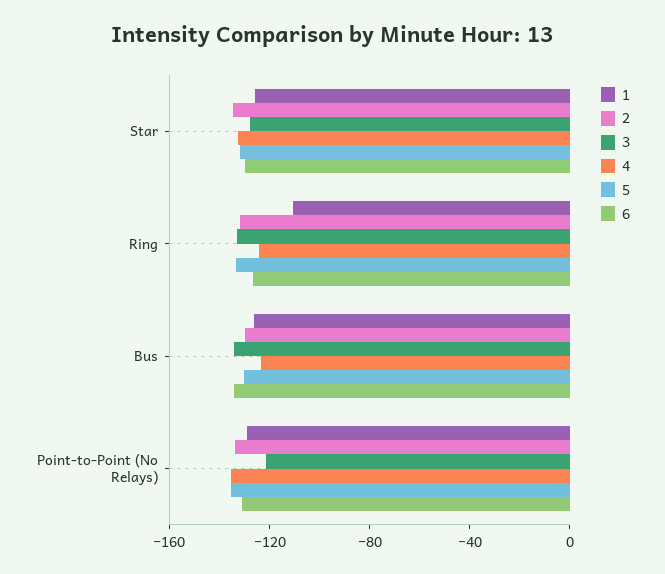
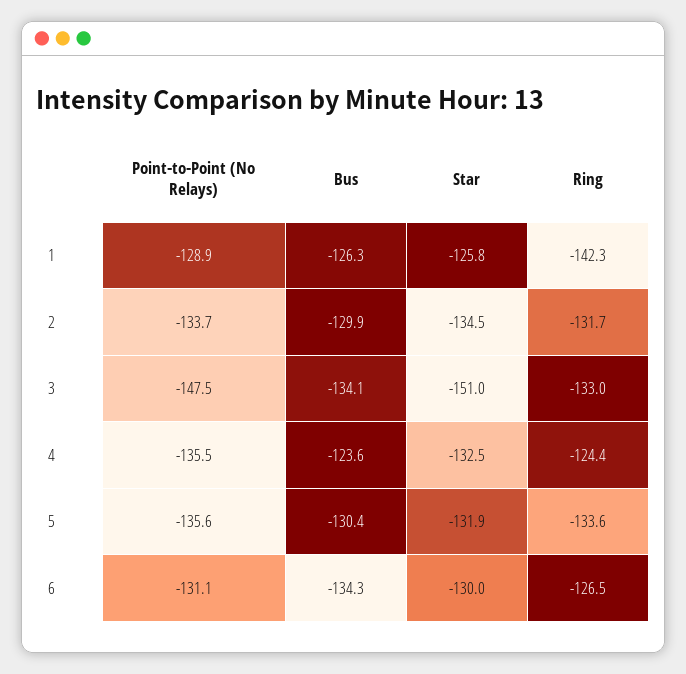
3, Star: -130 -> -151
1, Ring: -110 -> -142.3
3, Point-to-Point (No Relays): -120 -> -147.5

